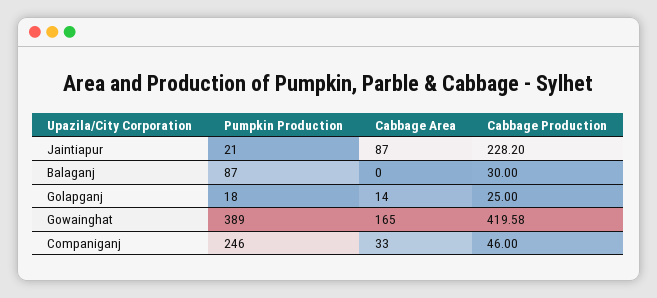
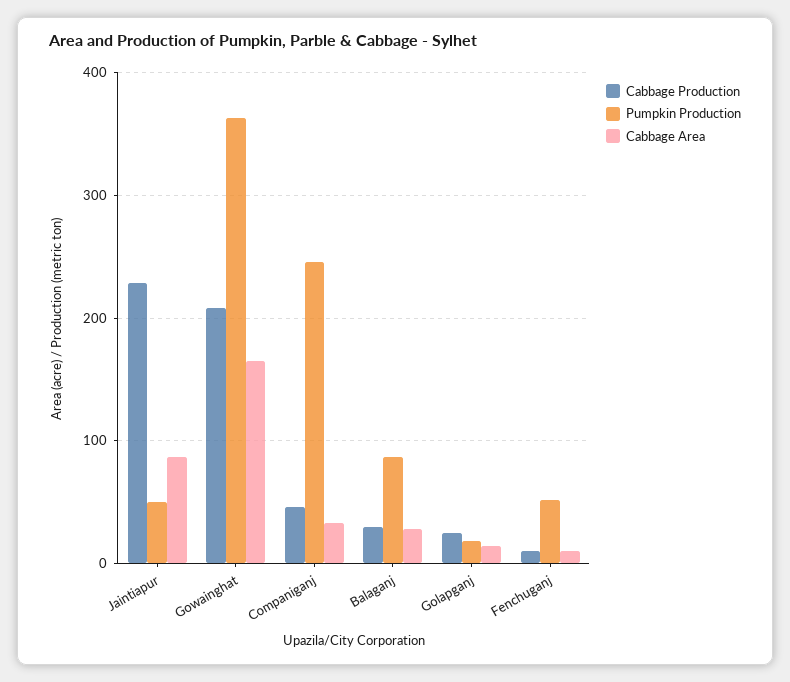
Pumpkin Production, Jaintiapur: 21 -> 50
Cabbage Area, Balaganj: 0 -> 30
Pumpkin Production, Gowainghat: 389 -> 360
Cabbage Production, Gowainghat: 419.58 -> 210
Cabbage Production, Fenchuganj: none -> 10
Pumpkin Production, Fenchuganj: none -> 50
Cabbage Area, Fenchuganj: none -> 10

